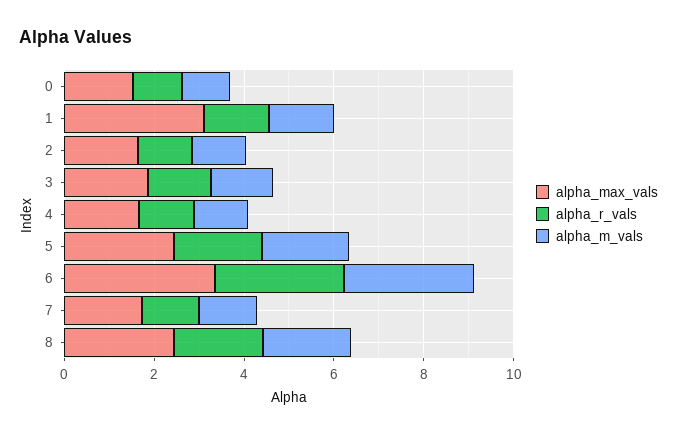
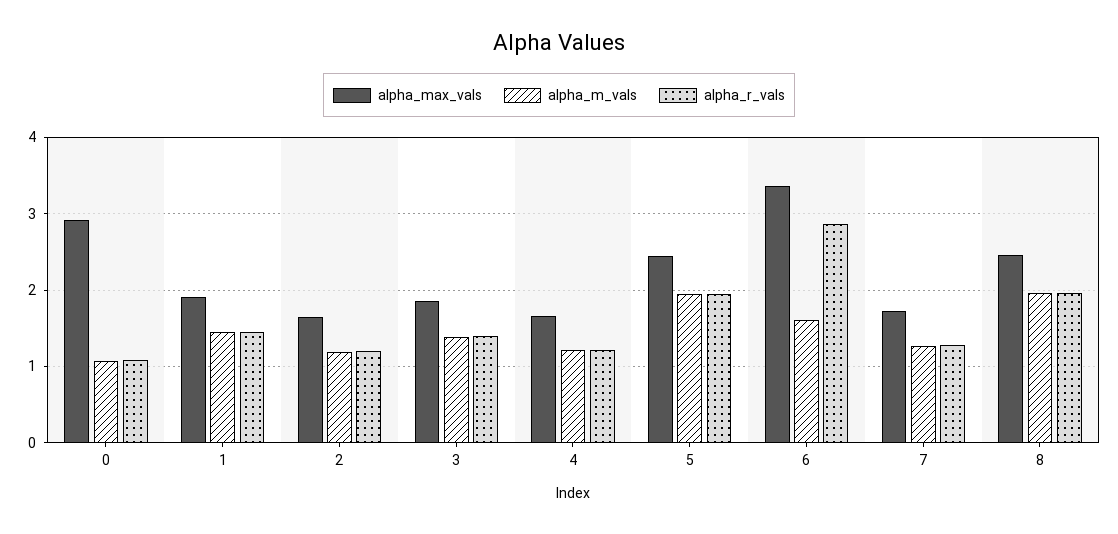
alpha_max_vals, 0: 1.5 -> 2.9
alpha_max_vals, 1: 3 -> 1.9
alpha_m_vals, 6: 3 -> 1.6

